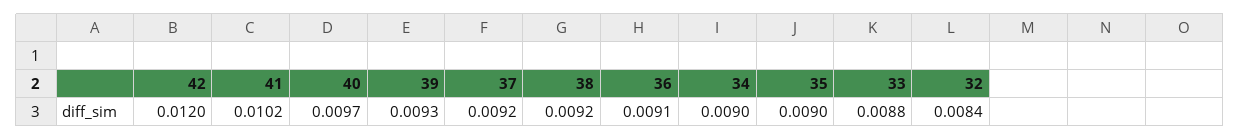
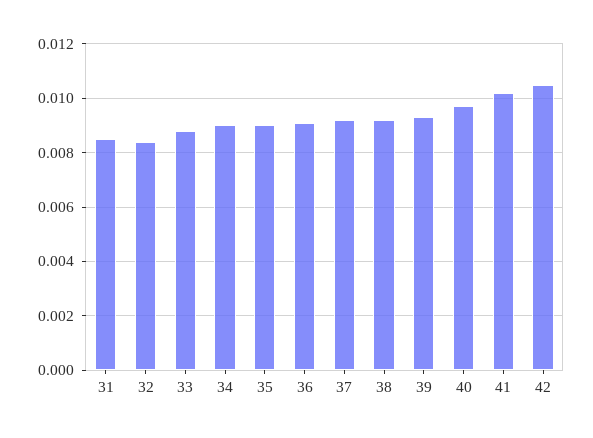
42: 0.012 -> 0.0105
31: none -> 0.0085

